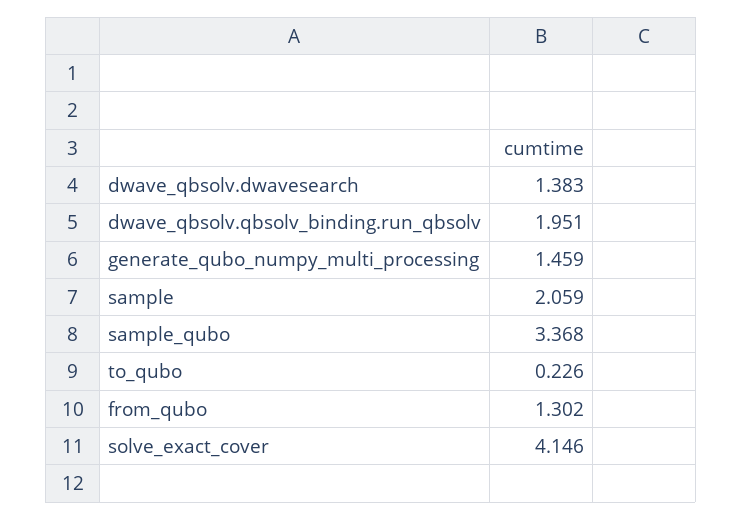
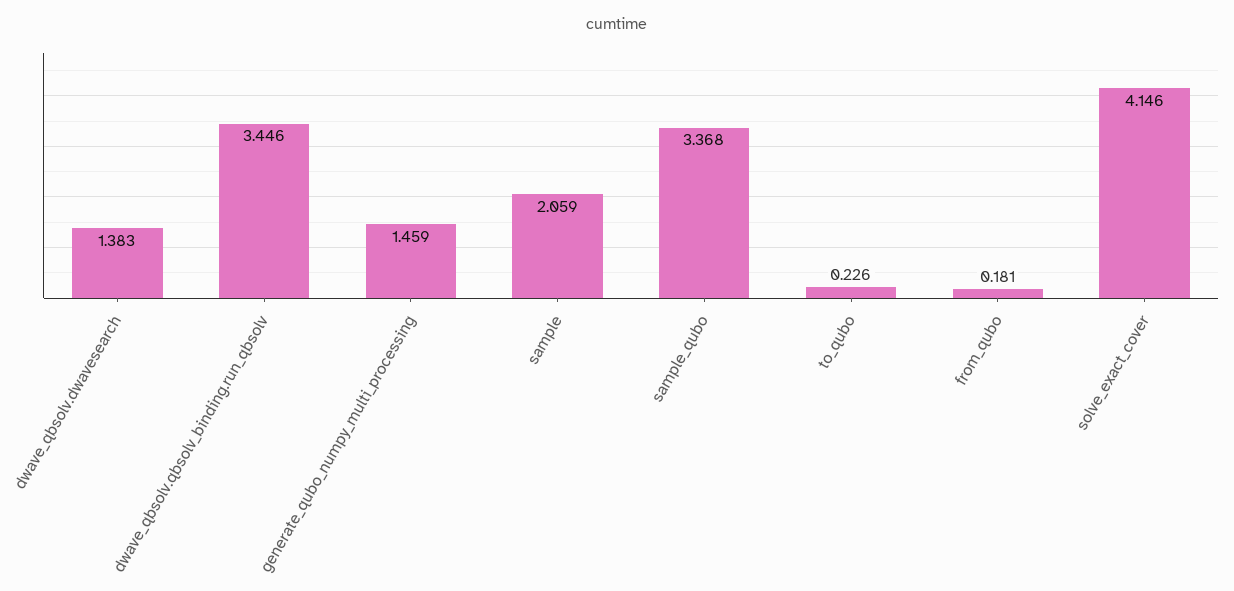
dwave_qbsolv.qbsolv_binding.run_qbsolv: 1.951 -> 3.446
from_qubo: 1.302 -> 0.181

